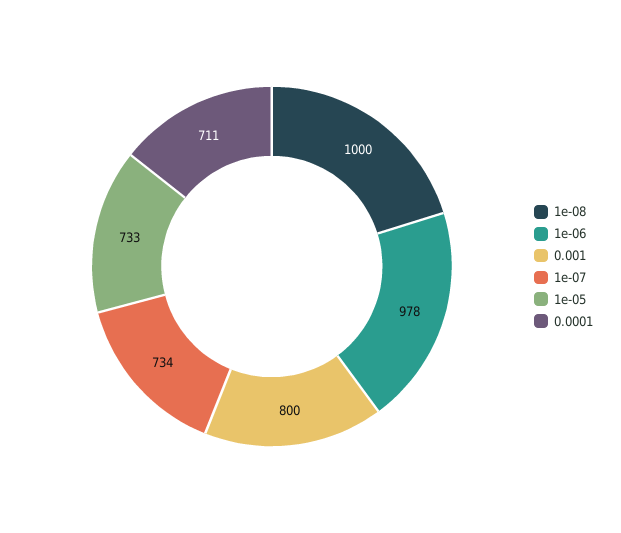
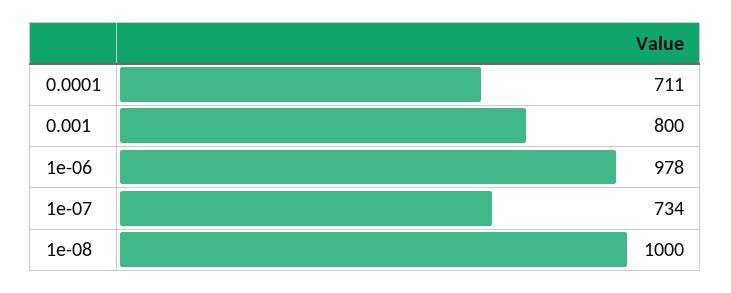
1e-05: 733 -> none

